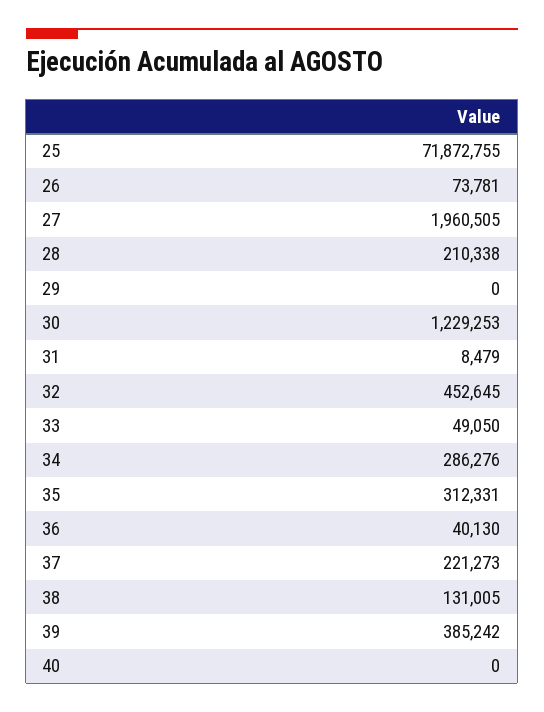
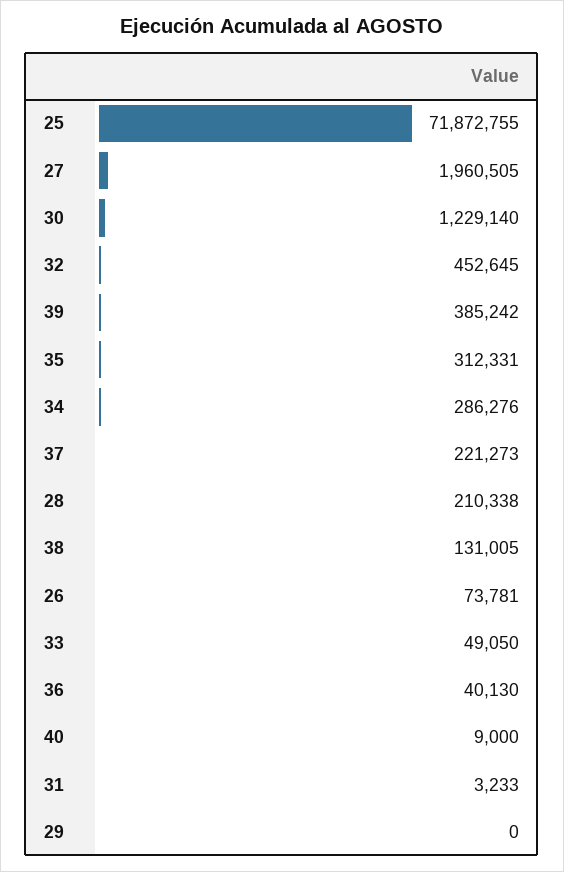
30: 1229253 -> 1229140
31: 8479 -> 3233
40: 0 -> 9000

